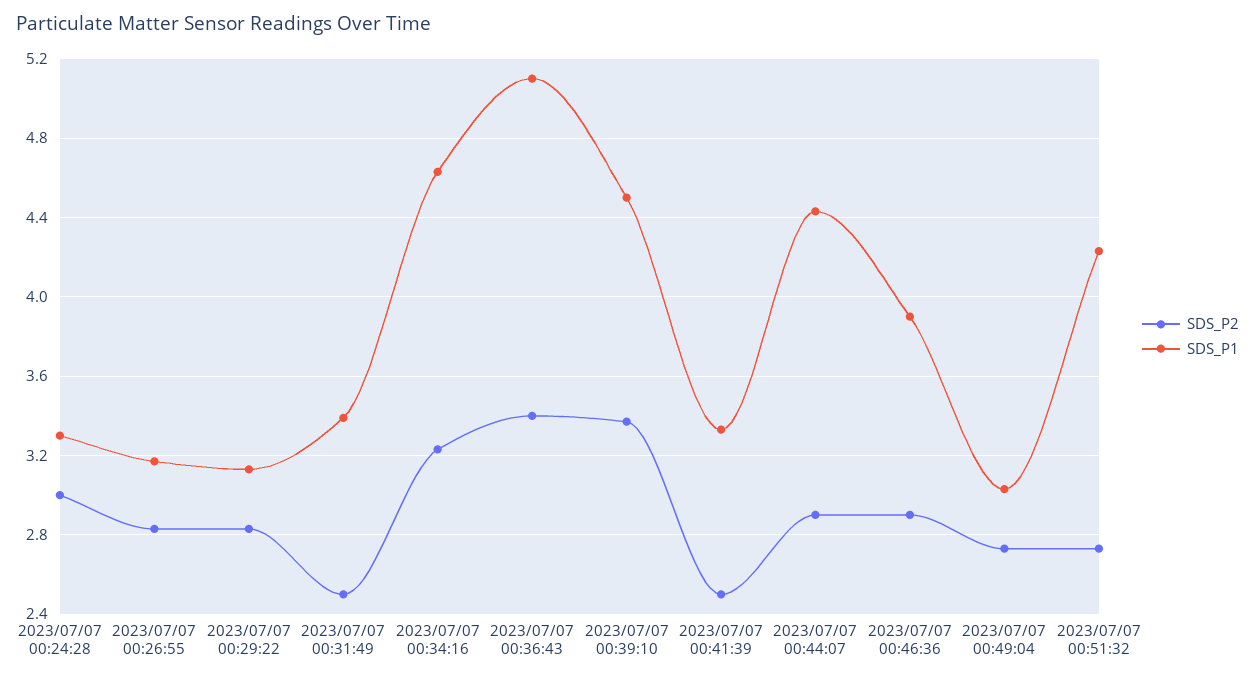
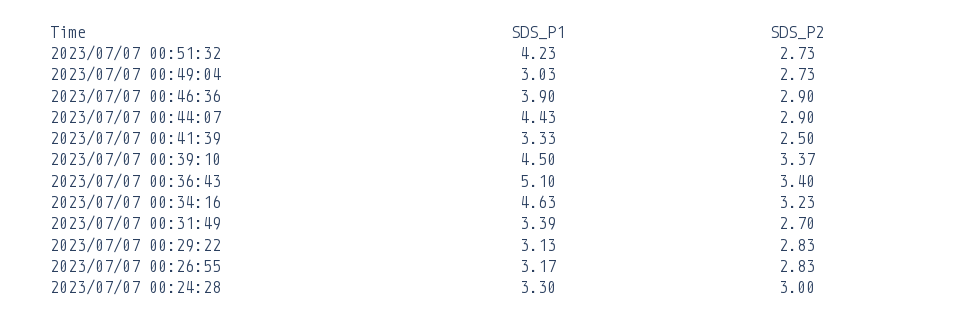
SDS_P2, 2023/07/07 00:31:49: 2.5 -> 2.7

